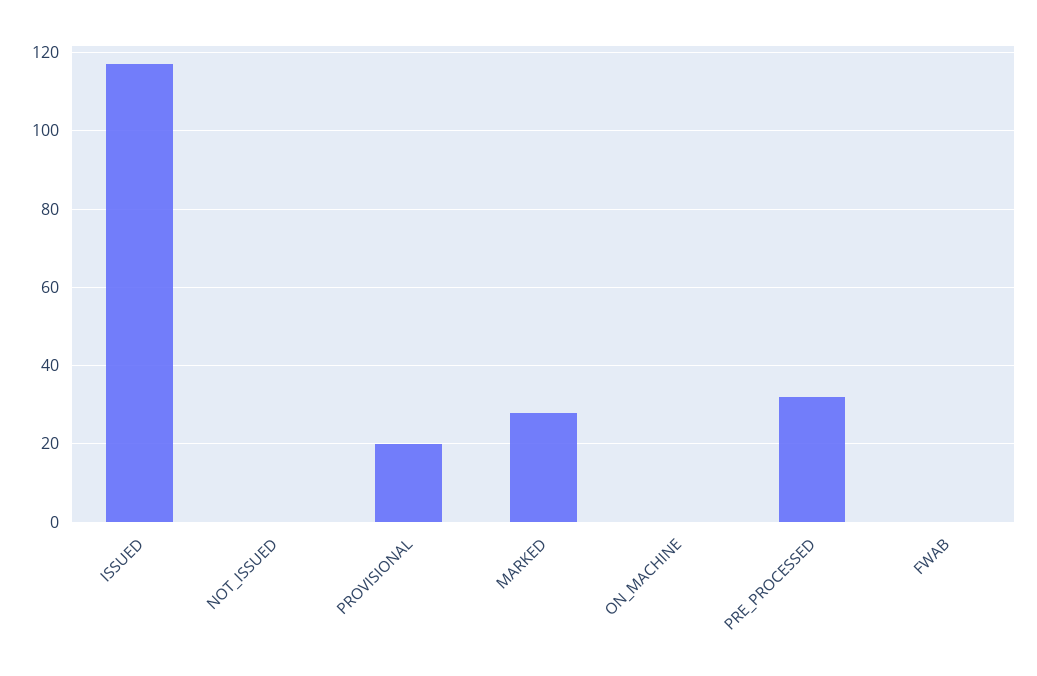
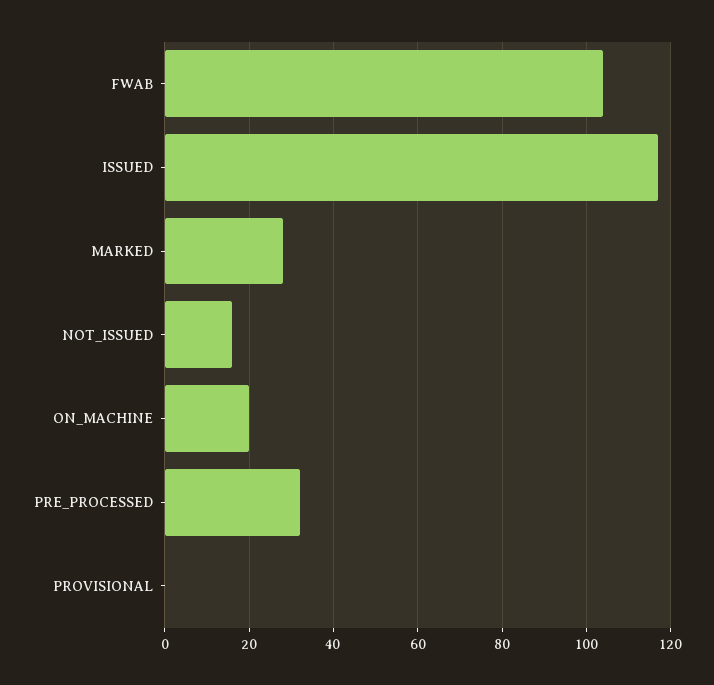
NOT_ISSUED: 0 -> 15
PROVISIONAL: 20 -> 0
ON_MACHINE: 0 -> 20
FWAB: 0 -> 105

